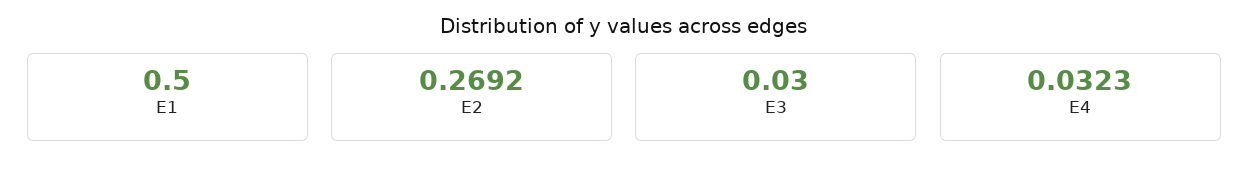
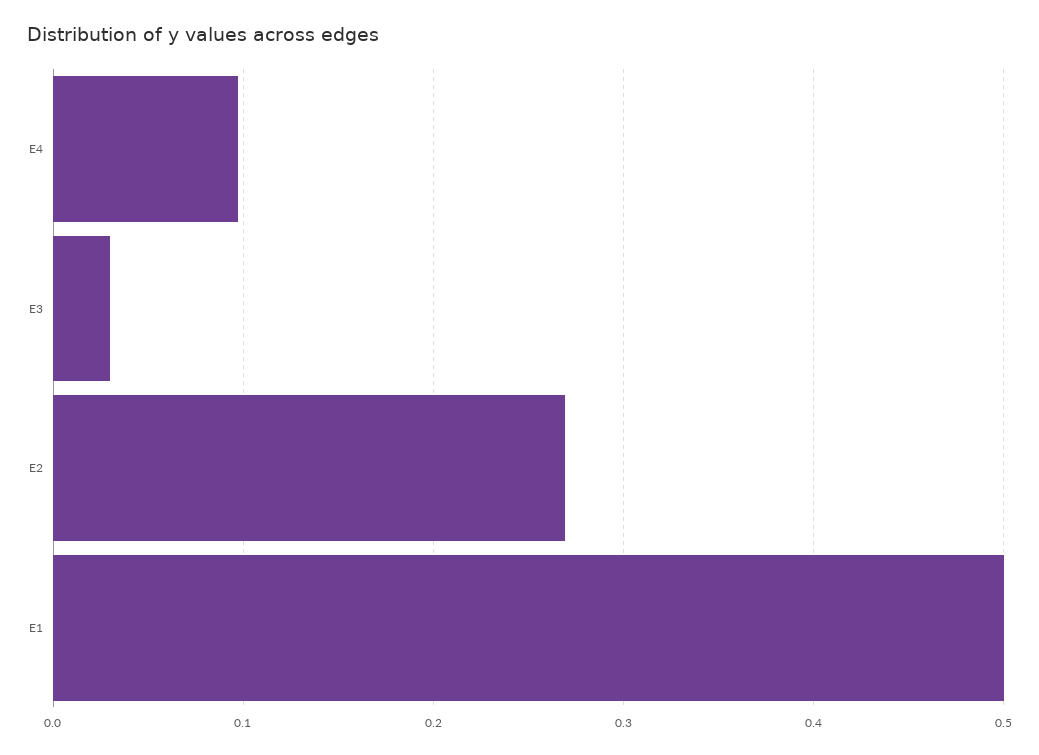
E4: 0.0323 -> 0.1

